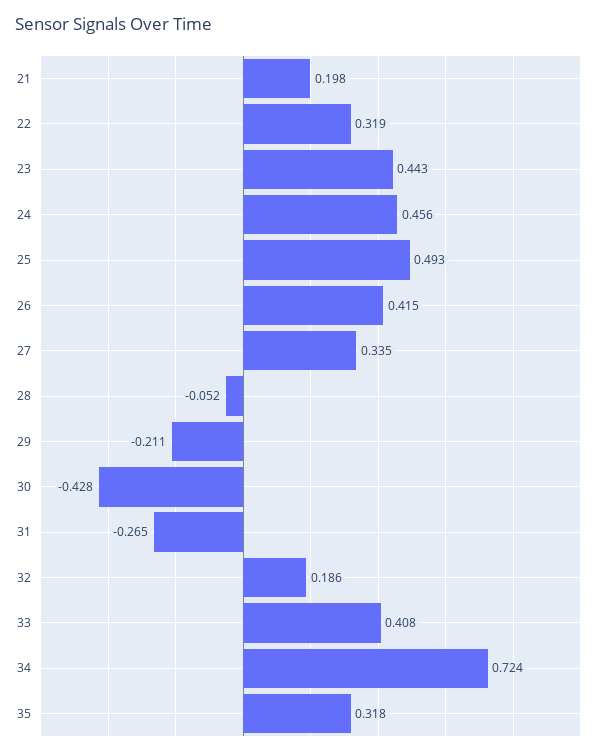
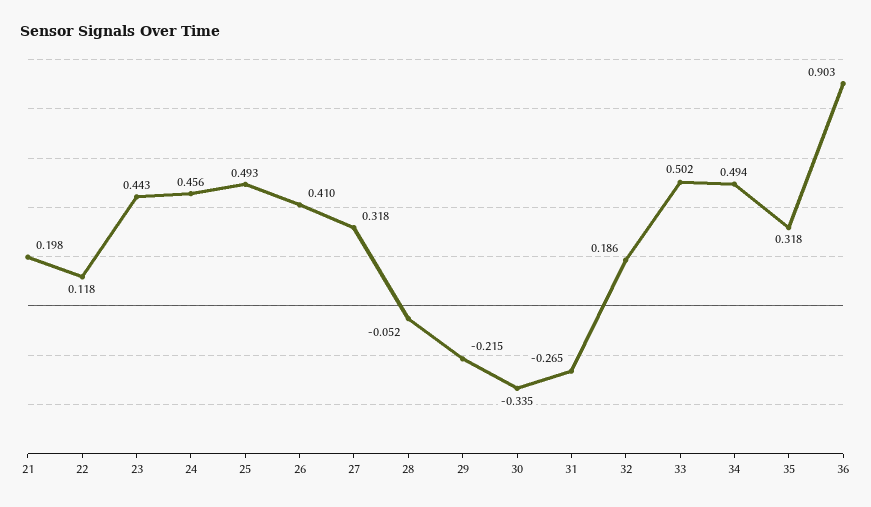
22: 0.319 -> 0.118
26: 0.415 -> 0.41
27: 0.335 -> 0.318
29: -0.211 -> -0.215
30: -0.428 -> -0.335
33: 0.408 -> 0.502
34: 0.724 -> 0.494
36: none -> 0.903

